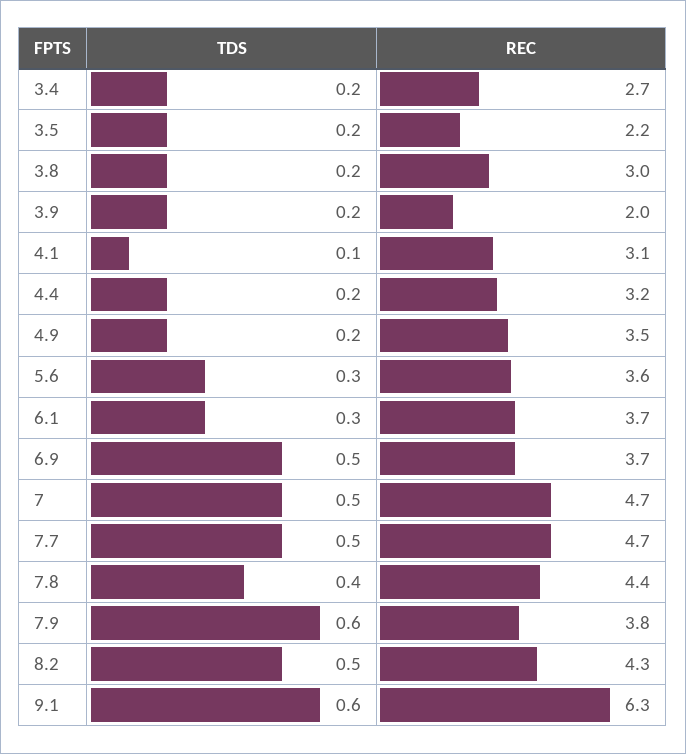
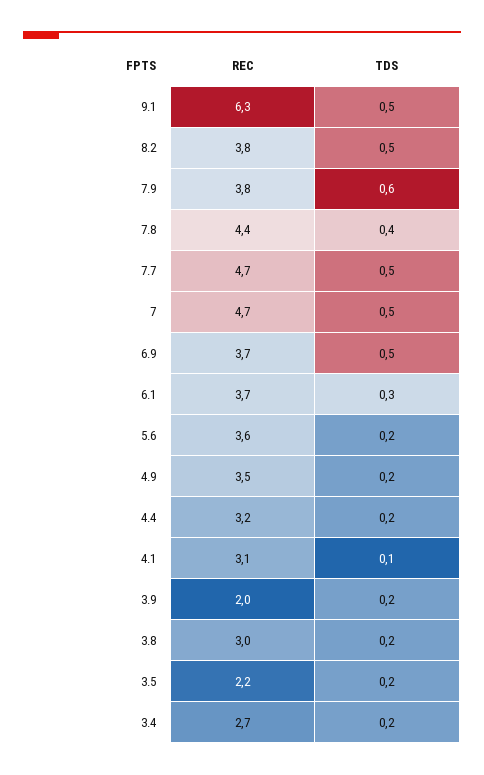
TDS, 5.6: 0.3 -> 0.2
REC, 8.2: 4.3 -> 3.8
TDS, 9.1: 0.6 -> 0.5

